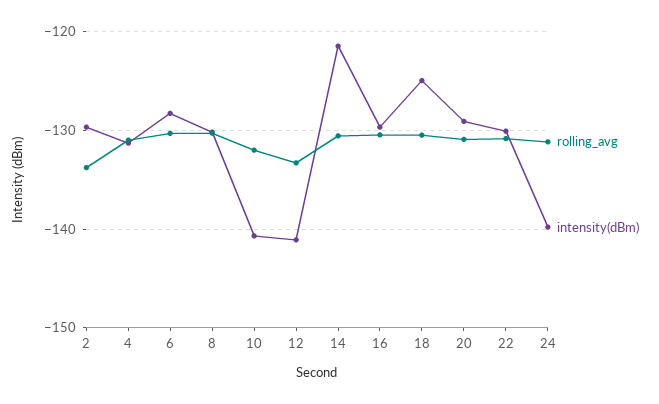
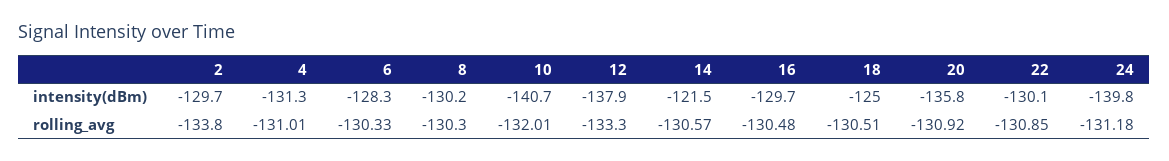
intensity(dBm), 12: -141 -> -137.9
intensity(dBm), 20: -129 -> -135.8

